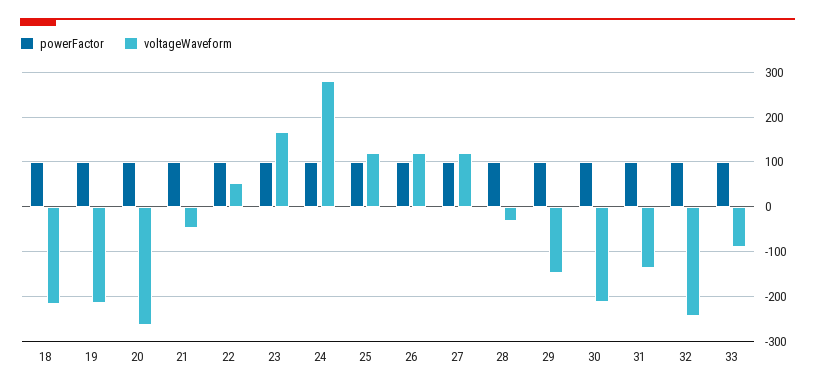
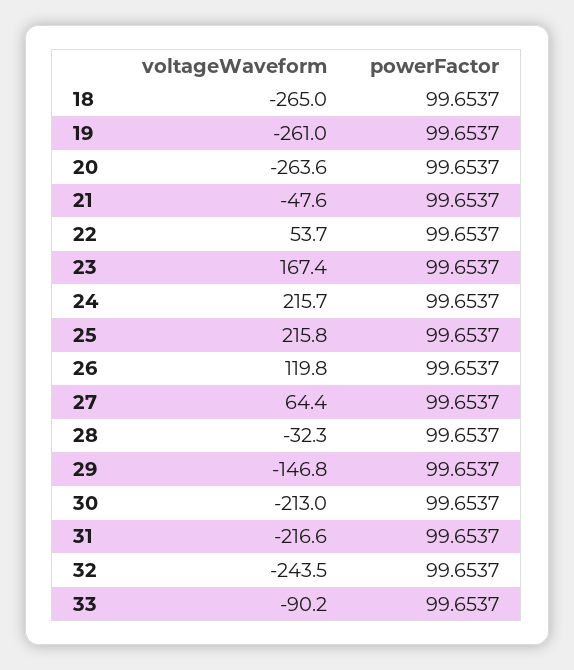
voltageWaveform, 18: -220 -> -265
voltageWaveform, 19: -220 -> -261
voltageWaveform, 24: 280 -> 215.7
voltageWaveform, 25: 120 -> 215.8
voltageWaveform, 27: 120 -> 64.4
voltageWaveform, 31: -140 -> -216.6

